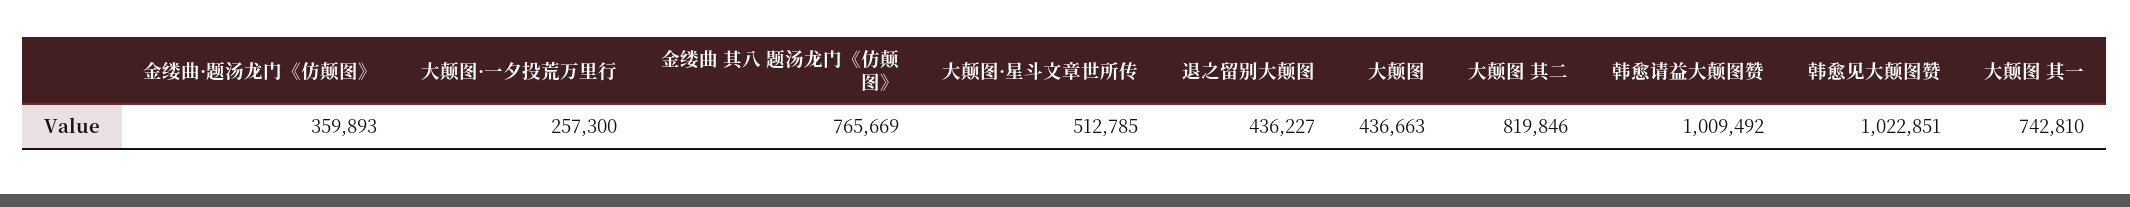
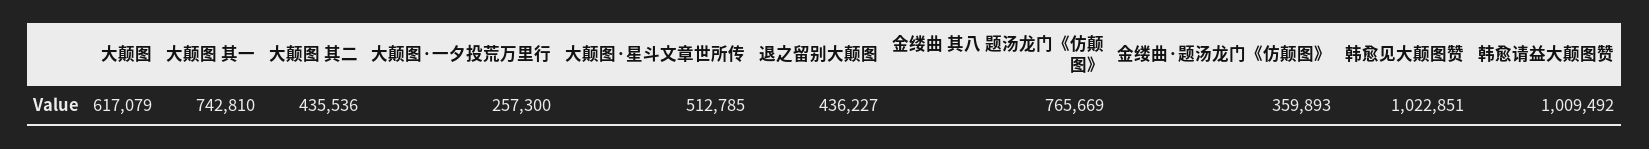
大颠图: 436663 -> 617079
大颠图 其二: 819846 -> 435536

